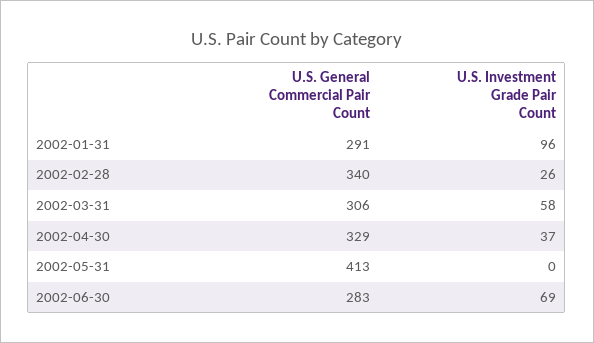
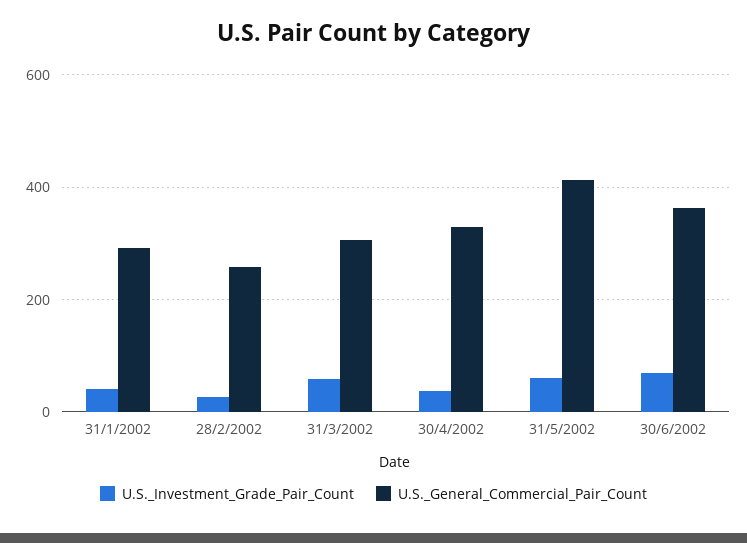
U.S. Investment Grade Pair Count, 2002-01-31: 96 -> 40
U.S. General Commercial Pair Count, 2002-02-28: 340 -> 260
U.S. Investment Grade Pair Count, 2002-05-31: 0 -> 60
U.S. General Commercial Pair Count, 2002-06-30: 283 -> 360

